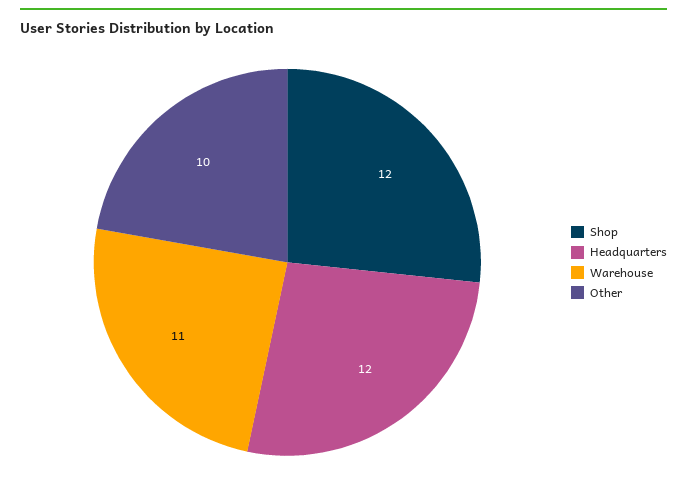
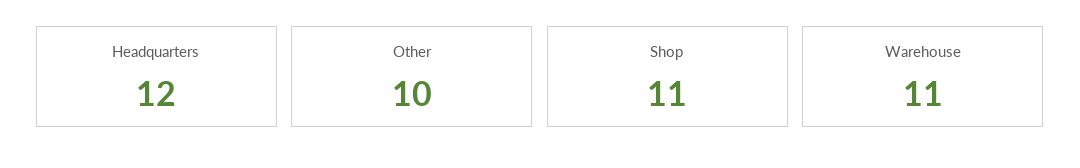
Shop: 12 -> 11

